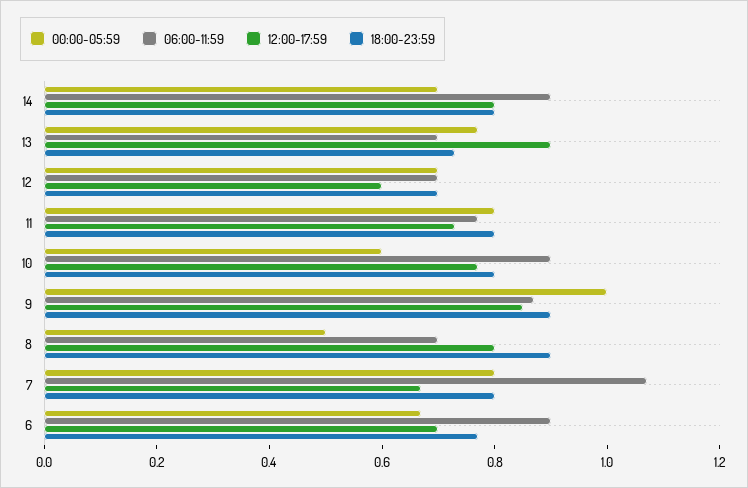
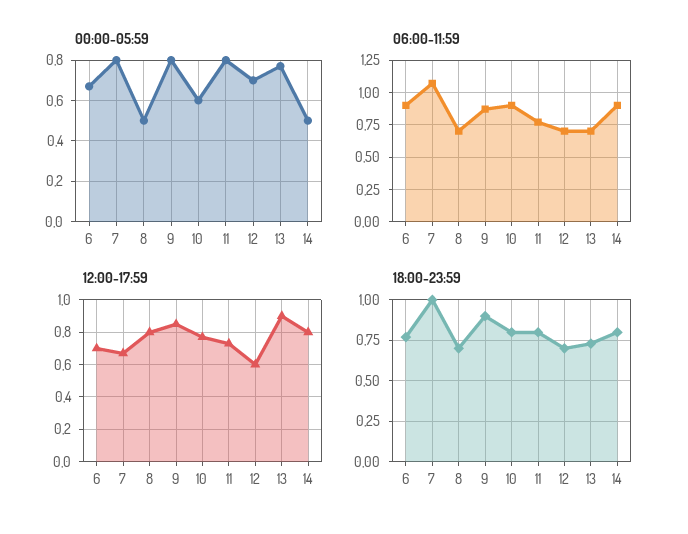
00:00-05:59, 14: 0.7 -> 0.5
00:00-05:59, 9: 1 -> 0.8
18:00-23:59, 8: 0.9 -> 0.7
18:00-23:59, 7: 0.8 -> 1

